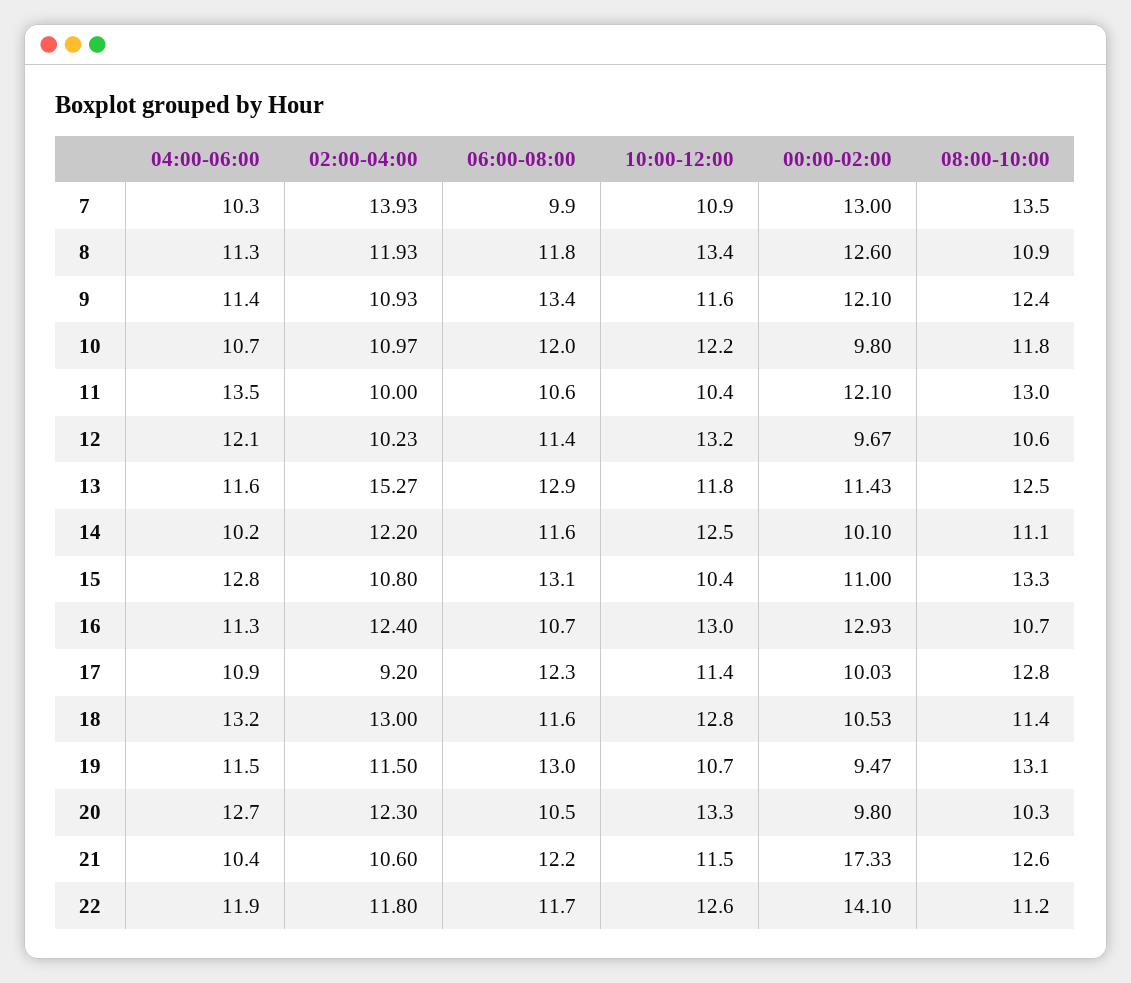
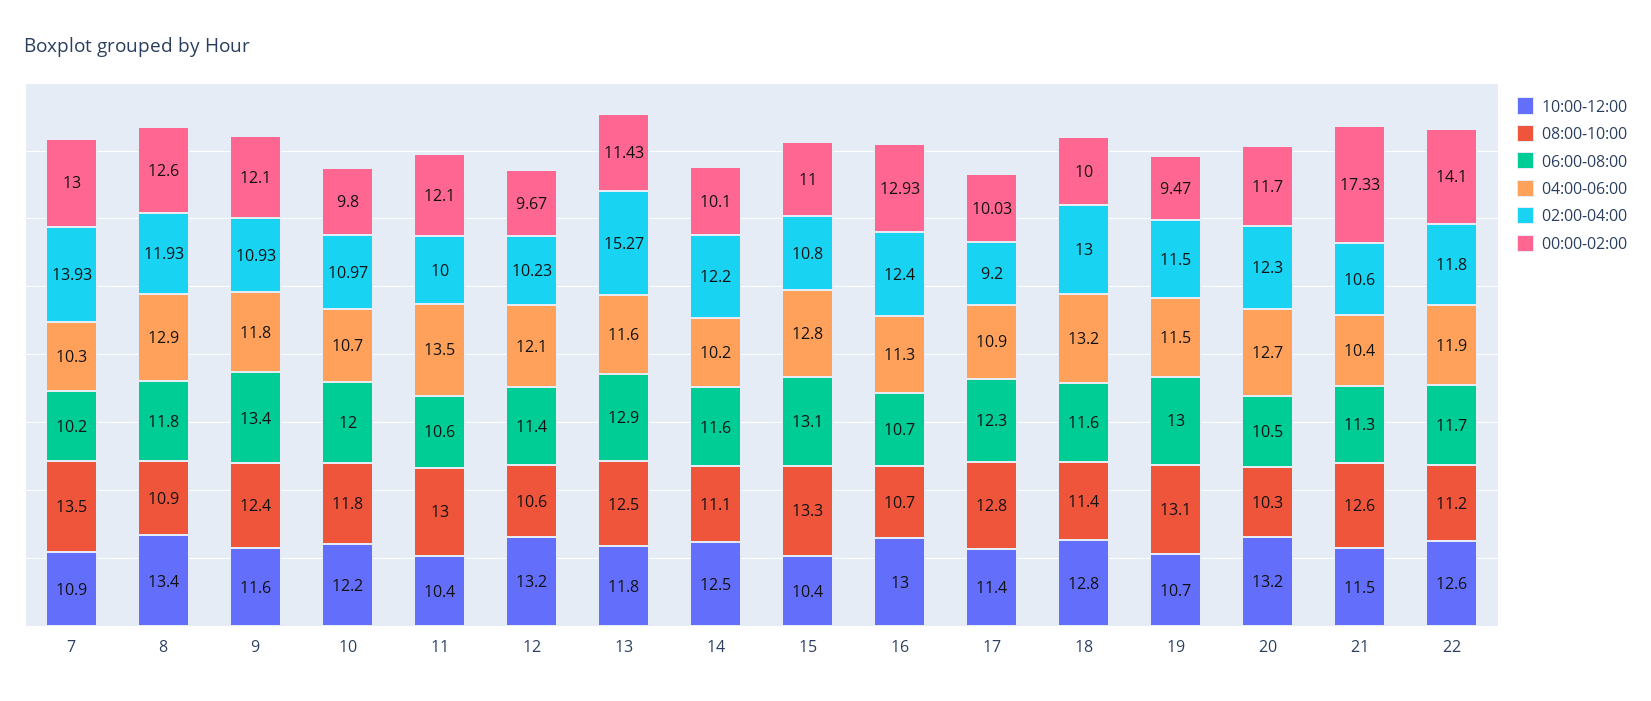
06:00-08:00, 7: 9.9 -> 10.2
04:00-06:00, 8: 11.3 -> 12.9
04:00-06:00, 9: 11.4 -> 11.8
00:00-02:00, 18: 10.53 -> 10
10:00-12:00, 20: 13.3 -> 13.2
00:00-02:00, 20: 9.8 -> 11.7
06:00-08:00, 21: 12.2 -> 11.3

